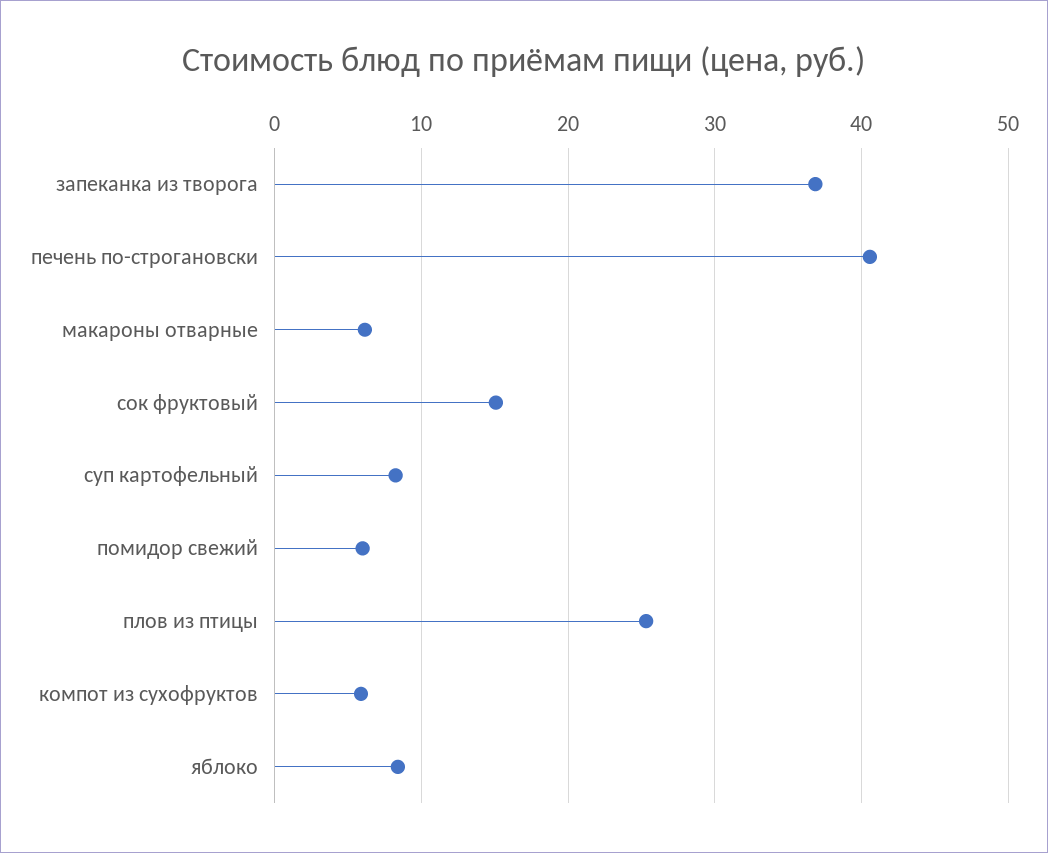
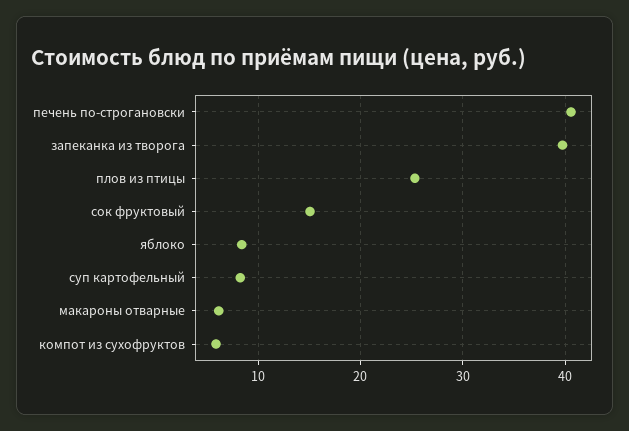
запеканка из творога: 37 -> 40
помидор свежий: 6 -> none

